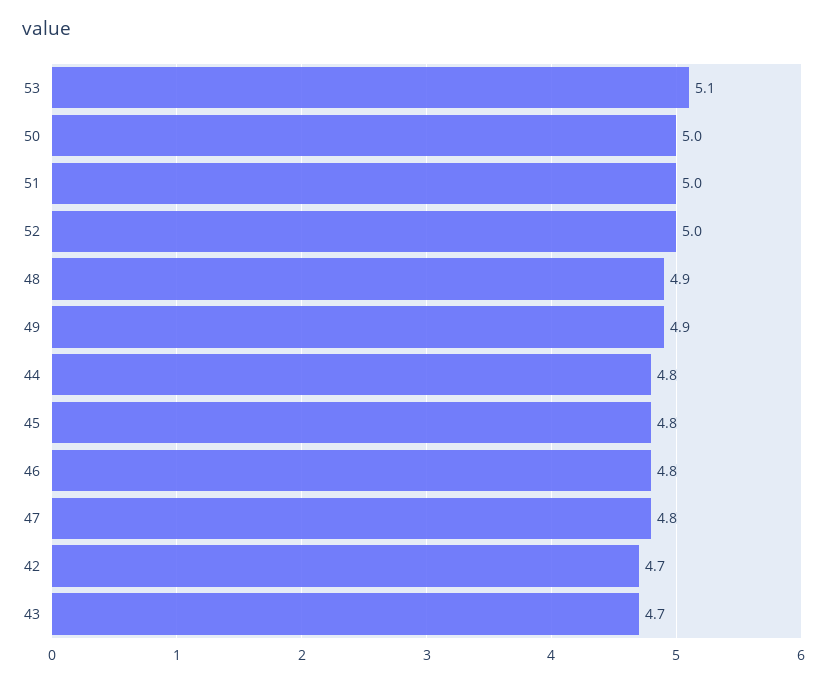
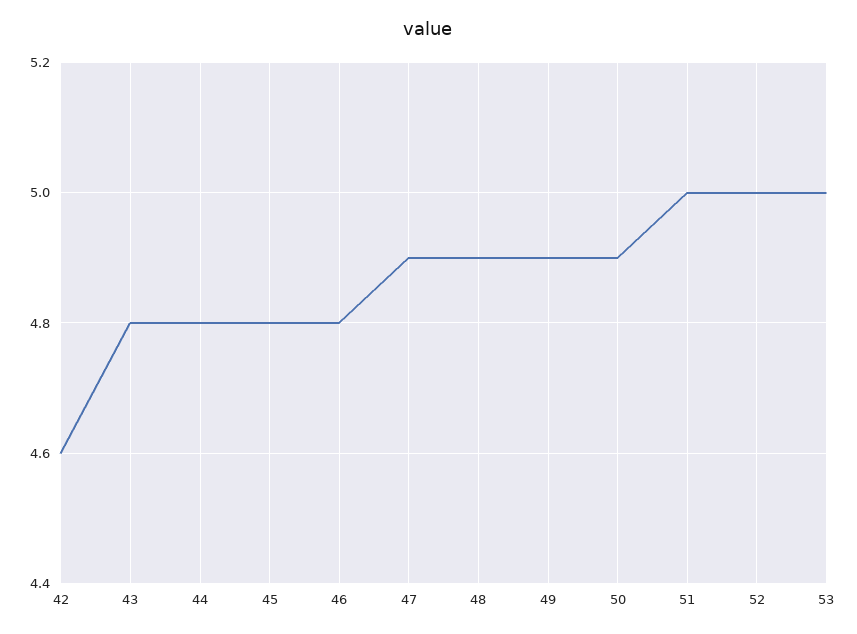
53: 5.1 -> 5
50: 5 -> 4.9
47: 4.8 -> 4.9
42: 4.7 -> 4.6
43: 4.7 -> 4.8

